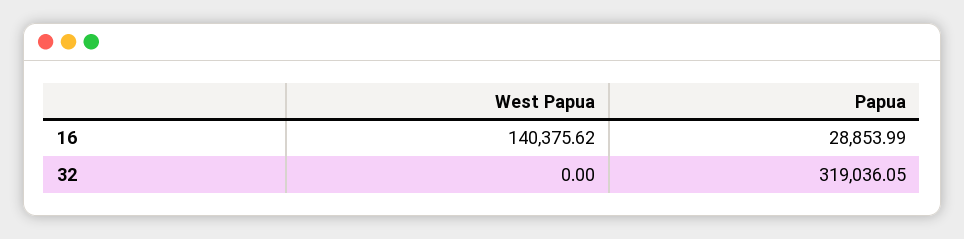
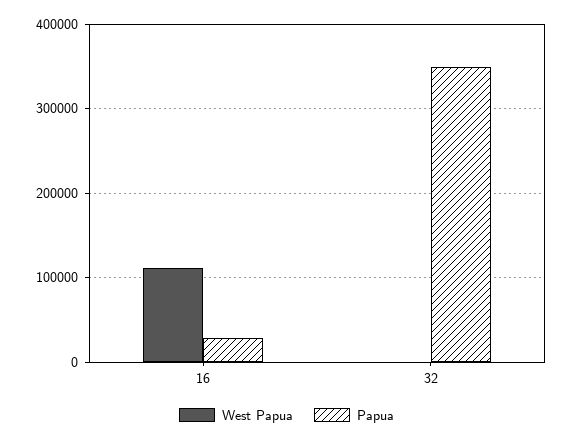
West Papua, 16: 140375.62 -> 110000
Papua, 32: 319036.05 -> 350000

